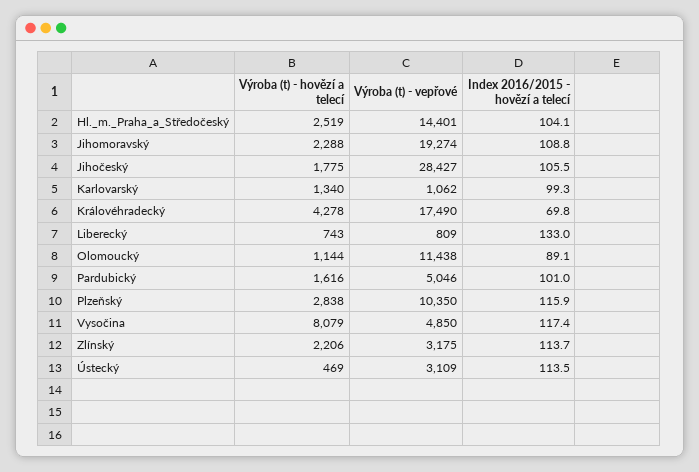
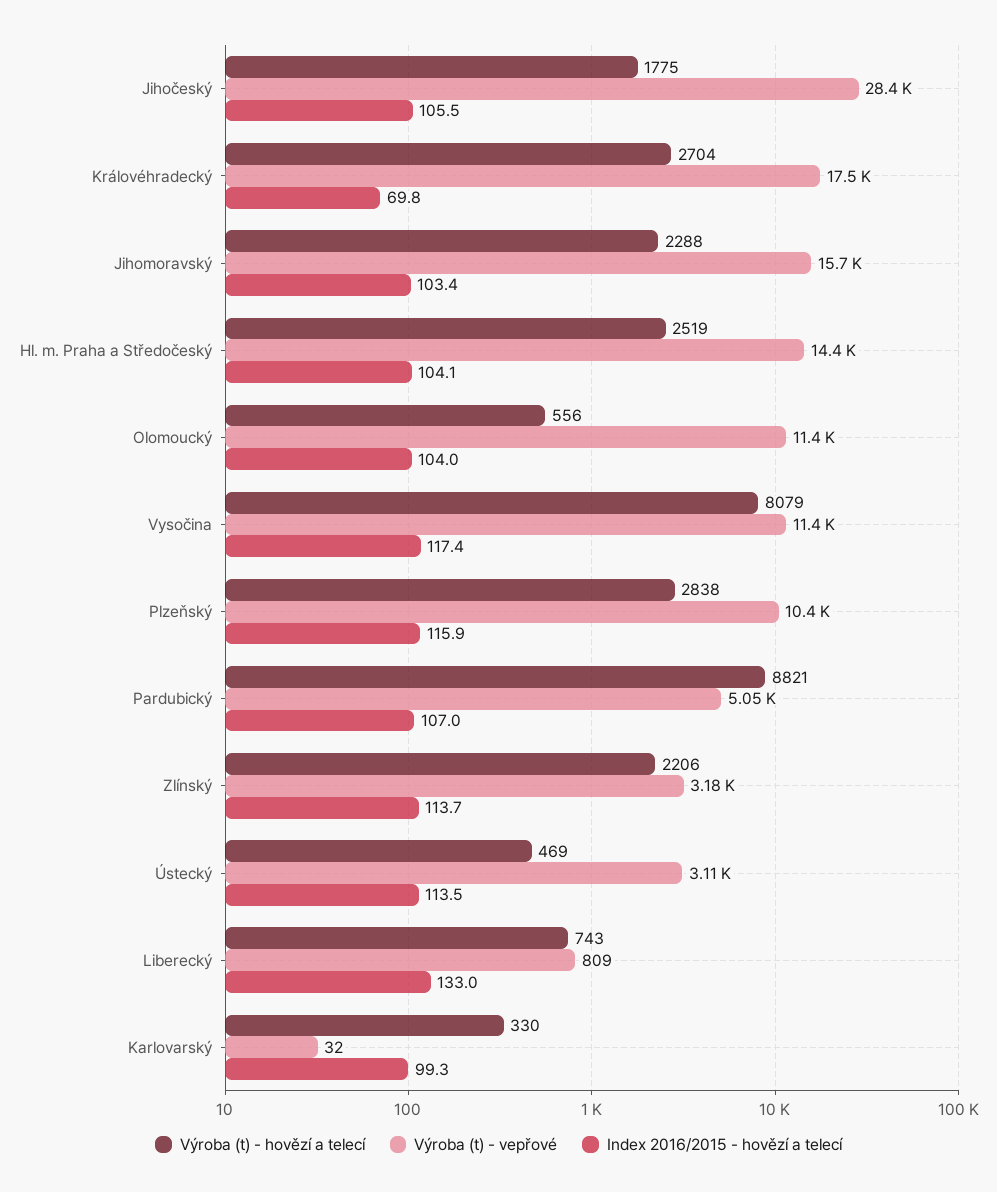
Výroba (t) - vepřové, Jihomoravský: 19274 -> 15700
Index 2016/2015 - hovězí a telecí, Jihomoravský: 108.8 -> 103.4
Výroba (t) - hovězí a telecí, Karlovarský: 1340 -> 330
Výroba (t) - vepřové, Karlovarský: 1062 -> 32
Výroba (t) - hovězí a telecí, Královéhradecký: 4278 -> 2704
Výroba (t) - hovězí a telecí, Olomoucký: 1144 -> 556
Index 2016/2015 - hovězí a telecí, Olomoucký: 89.1 -> 104
Výroba (t) - hovězí a telecí, Pardubický: 1616 -> 8821
Index 2016/2015 - hovězí a telecí, Pardubický: 101 -> 107
Výroba (t) - vepřové, Vysočina: 4850 -> 11400

